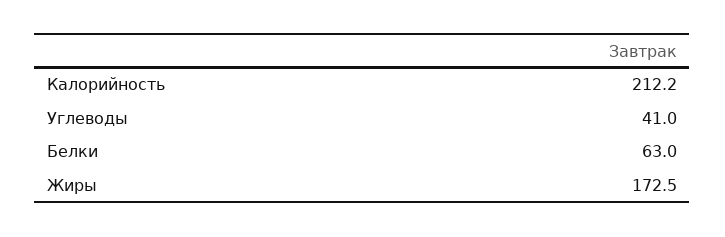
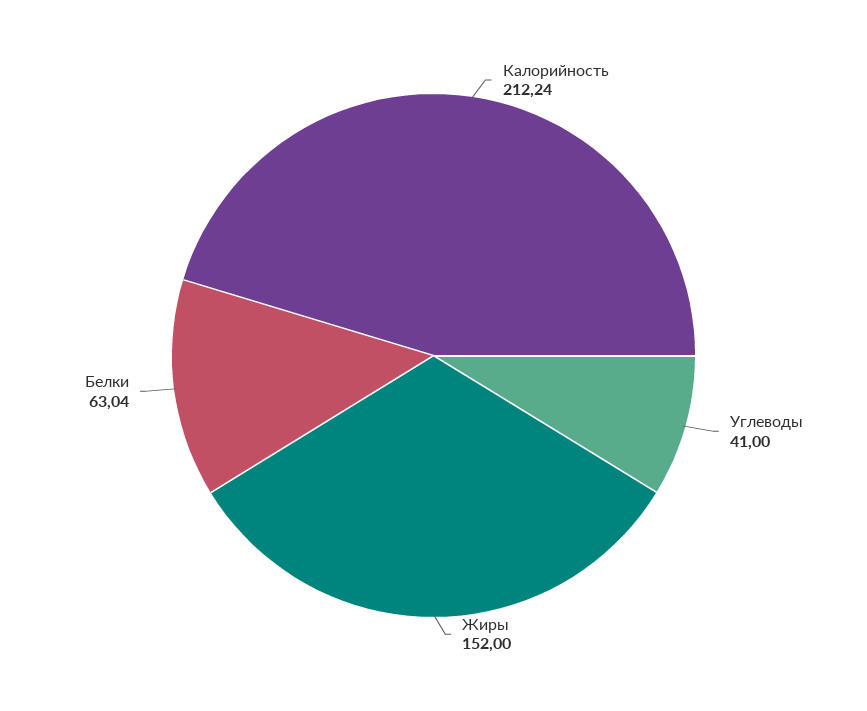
Жиры: 172.5 -> 152

